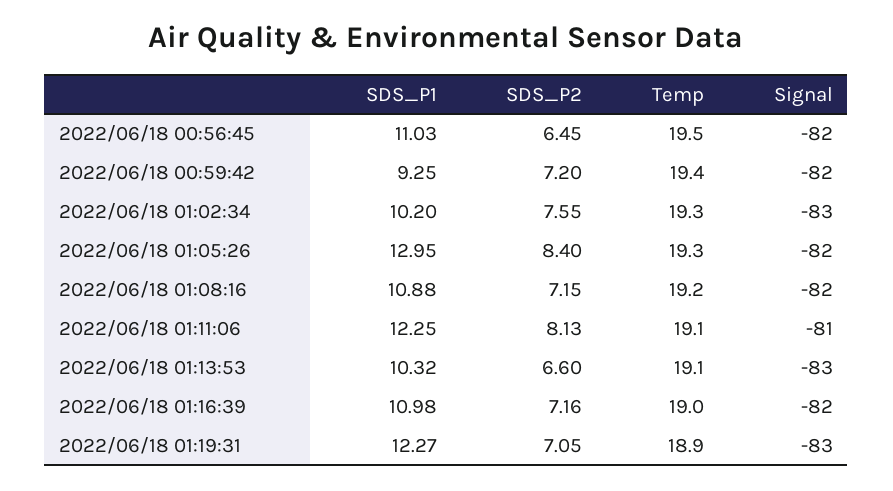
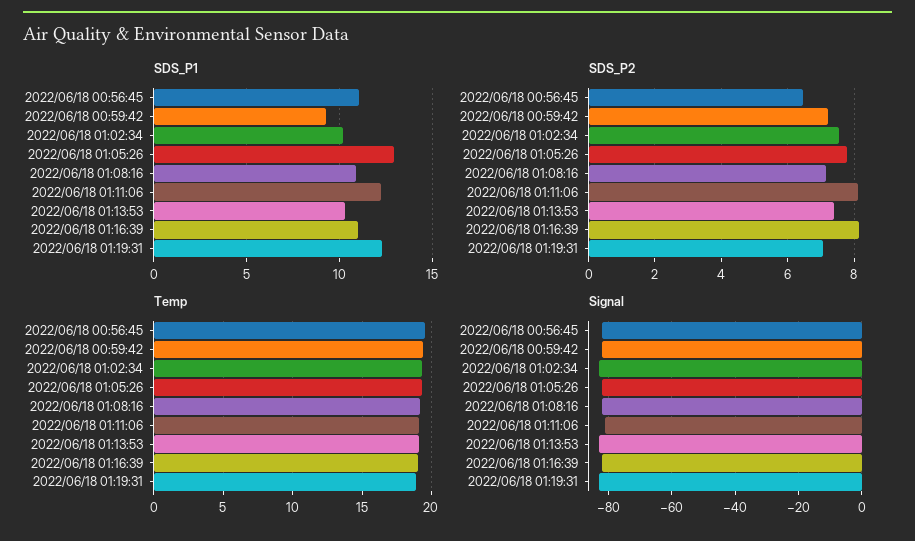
SDS_P2, 2022/06/18 01:05:26: 8.4 -> 7.8
SDS_P2, 2022/06/18 01:13:53: 6.6 -> 7.4
SDS_P2, 2022/06/18 01:16:39: 7.16 -> 8.2

